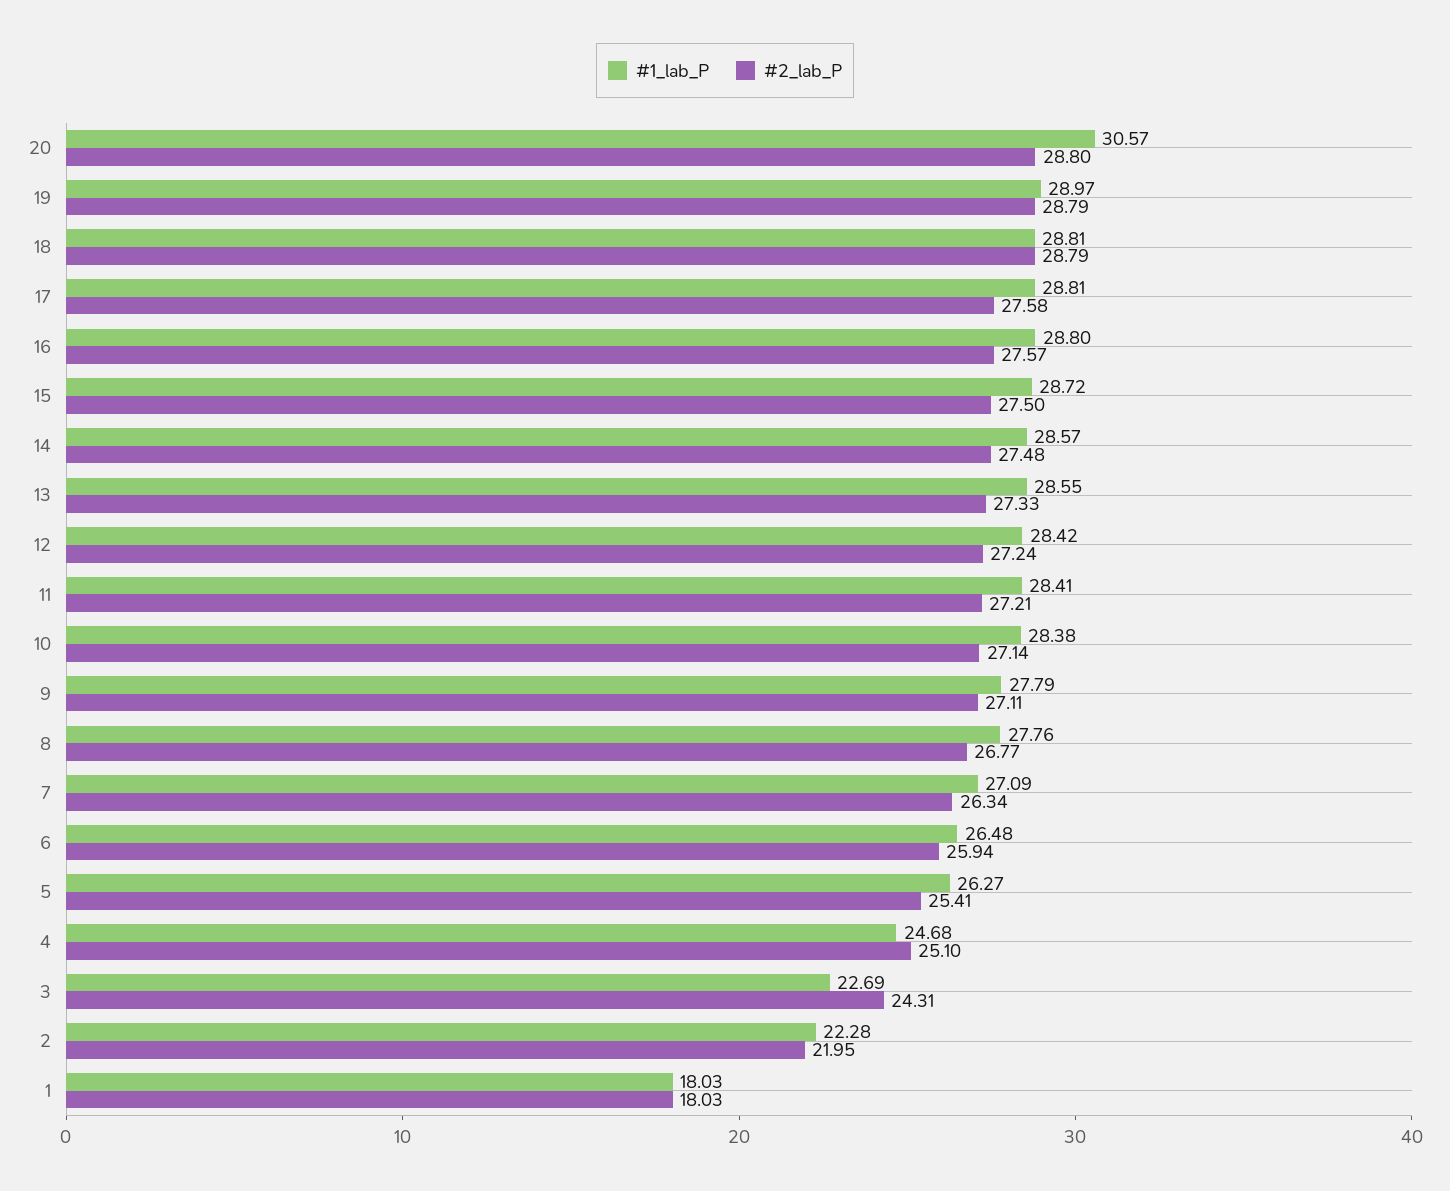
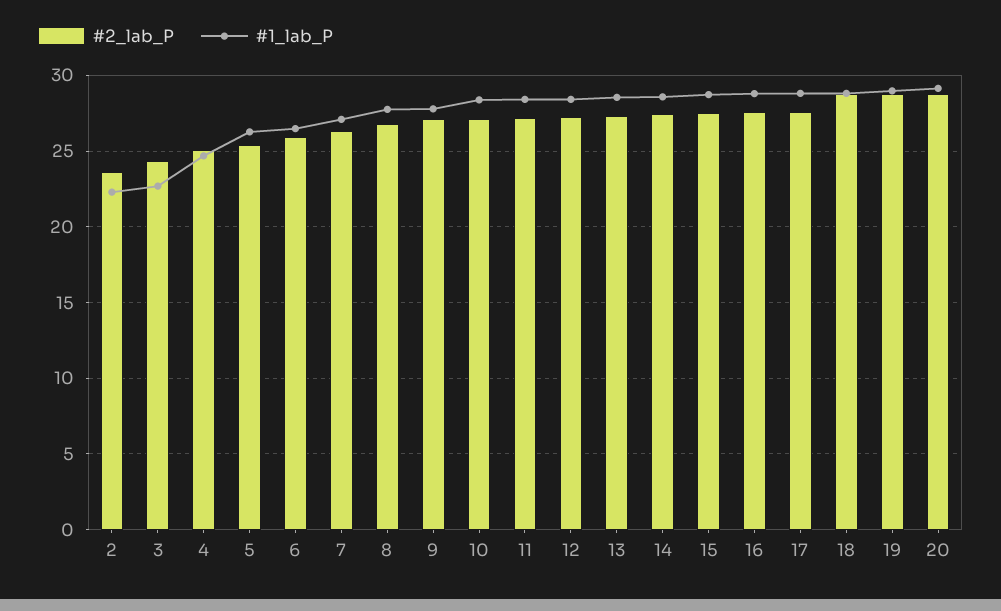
#1_lab_P, 20: 30.57 -> 29
#2_lab_P, 2: 21.95 -> 23.5
#1_lab_P, 1: 18.03 -> none
#2_lab_P, 1: 18.03 -> none

